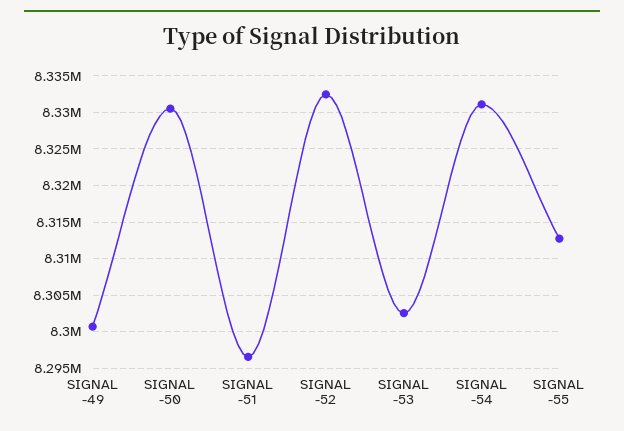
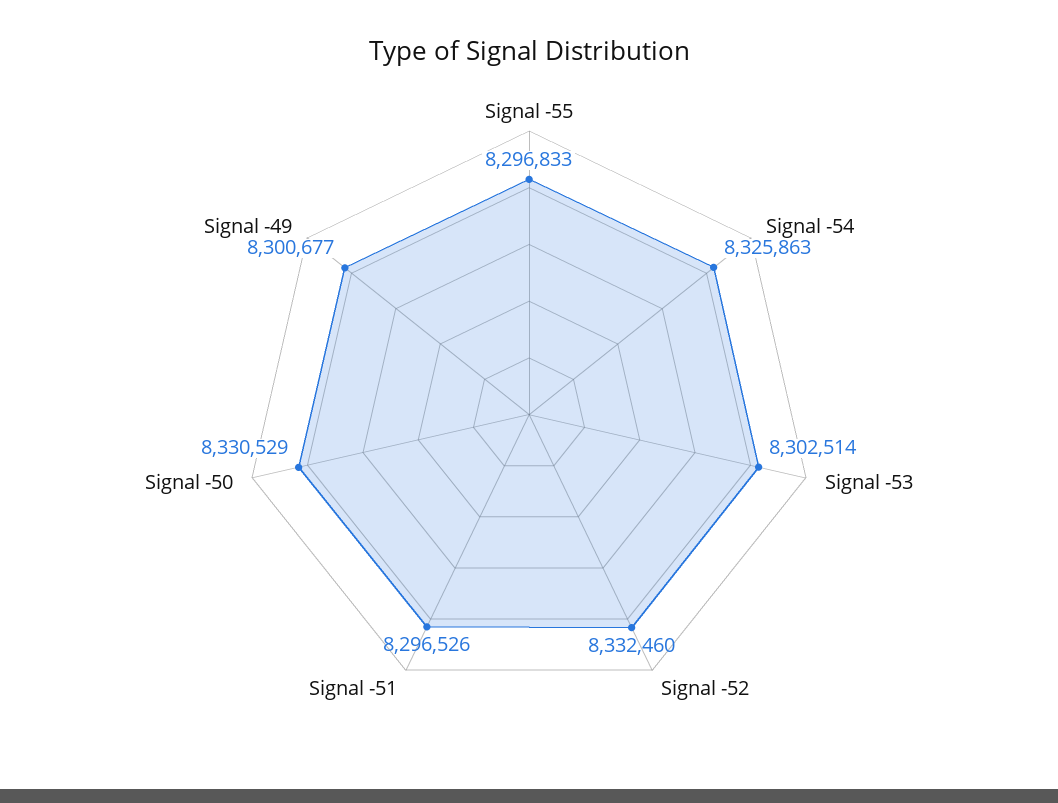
SIGNAL -54: 8331000 -> 8325863
SIGNAL -55: 8313000 -> 8296833

